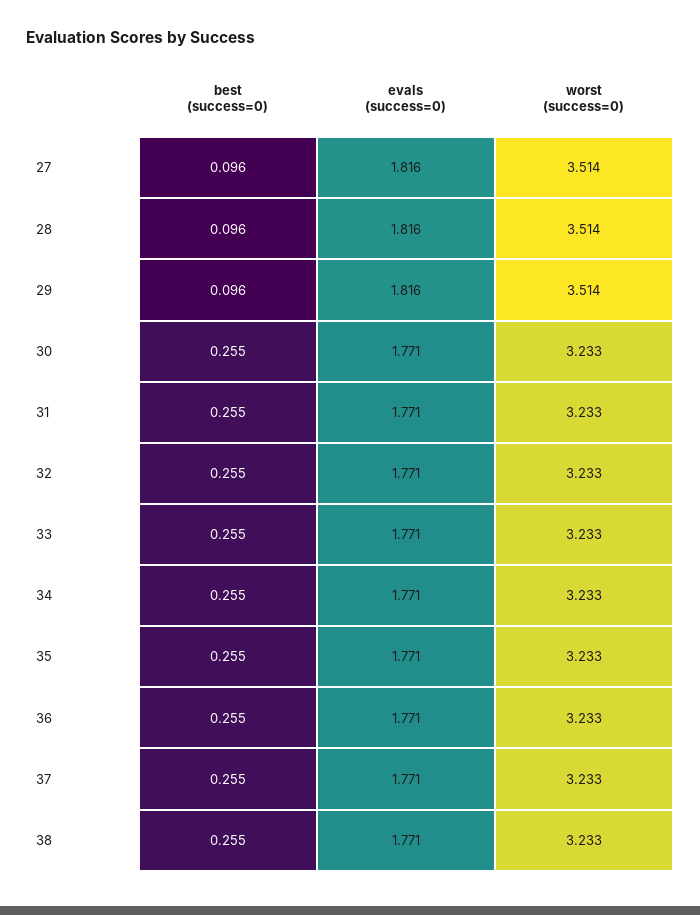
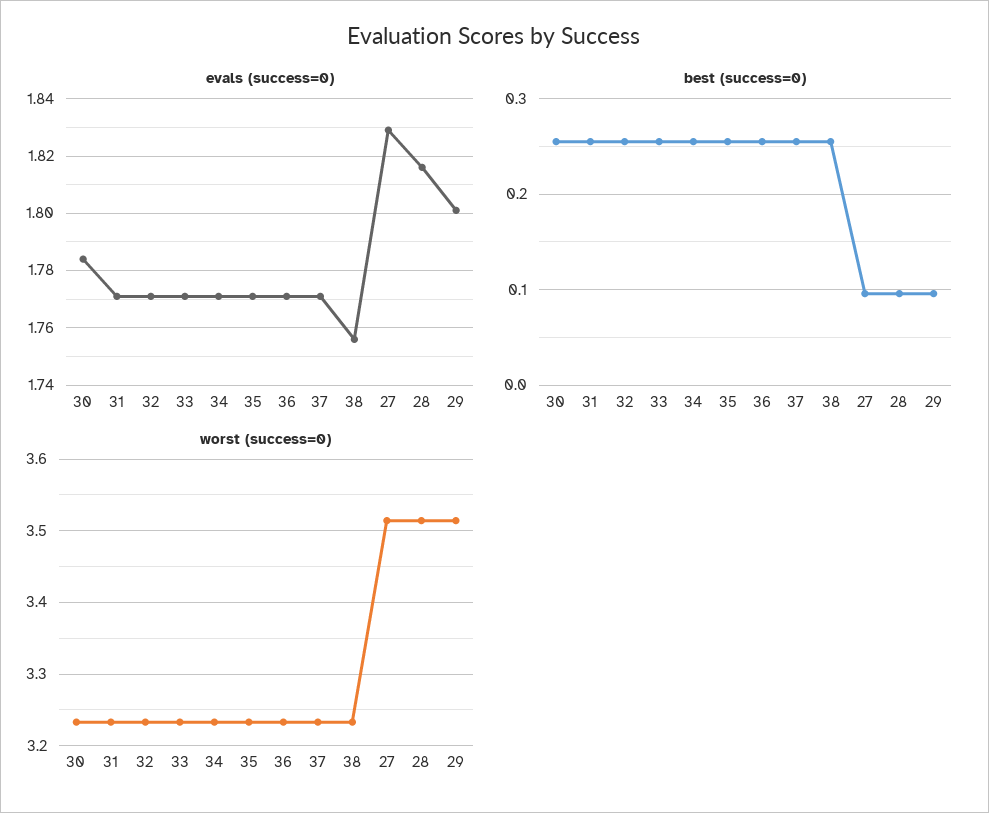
evals (success=0), 27: 1.816 -> 1.83
evals (success=0), 29: 1.816 -> 1.8
evals (success=0), 30: 1.771 -> 1.785
evals (success=0), 38: 1.771 -> 1.755

